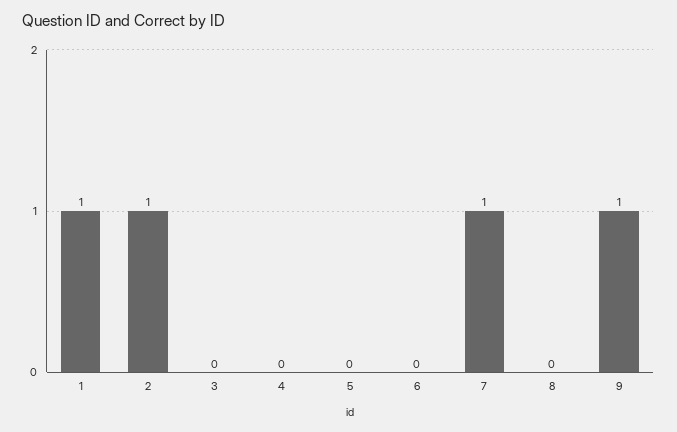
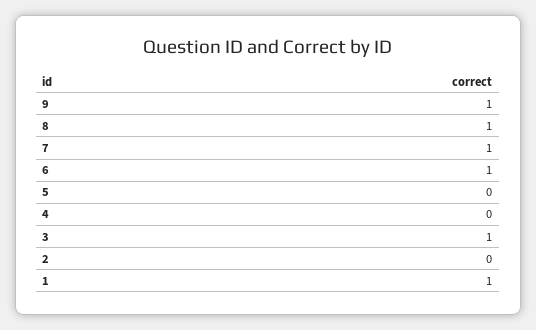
2: 1 -> 0
3: 0 -> 1
6: 0 -> 1
8: 0 -> 1

